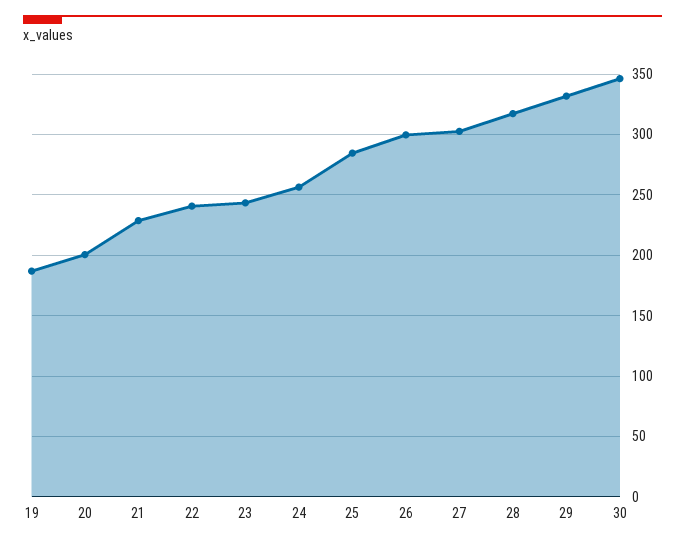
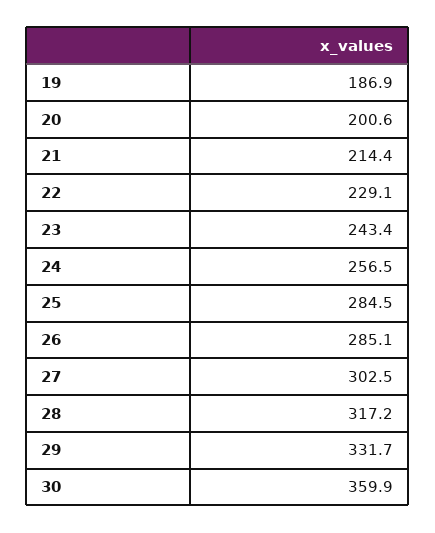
21: 230 -> 214.4
22: 240 -> 229.1
26: 300 -> 285.1
30: 345 -> 359.9

